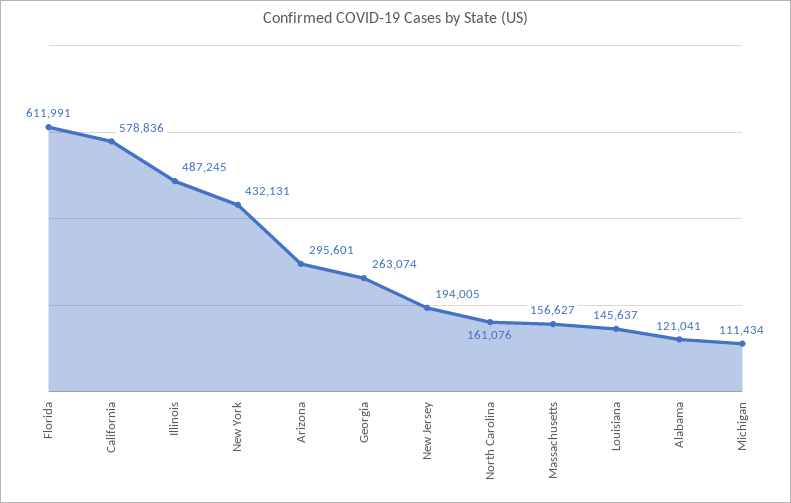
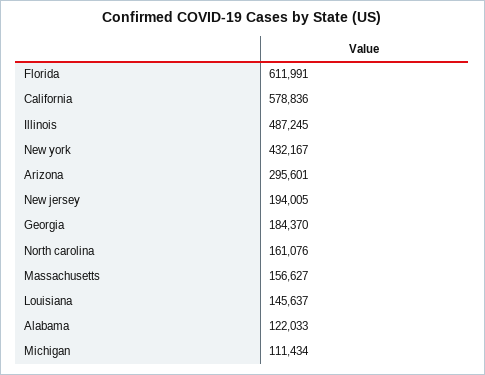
New York: 432131 -> 432167
Georgia: 263074 -> 184370
Alabama: 121041 -> 122033

